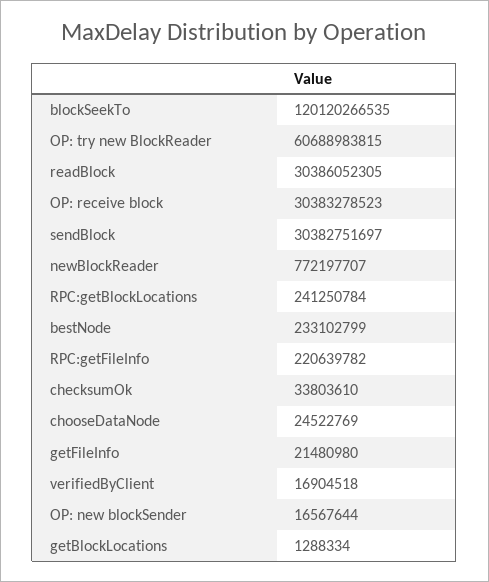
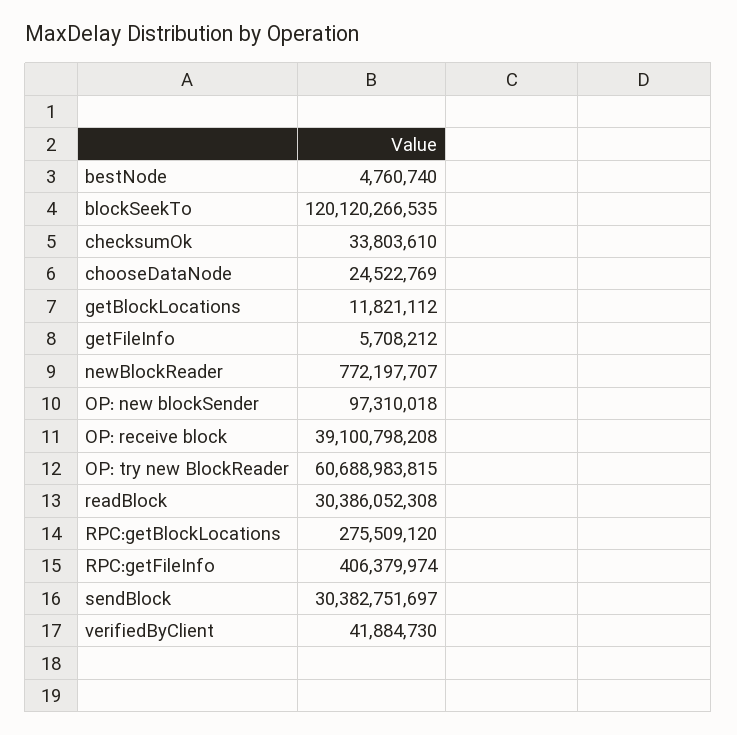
readBlock: 30386052305 -> 30386052308
OP: receive block: 30383278523 -> 39100798208
RPC:getBlockLocations: 241250784 -> 275509120
bestNode: 233102799 -> 4760740
RPC:getFileInfo: 220639782 -> 406379974
getFileInfo: 21480980 -> 5708212
verifiedByClient: 16904518 -> 41884730
OP: new blockSender: 16567644 -> 97310018
getBlockLocations: 1288334 -> 11821112

